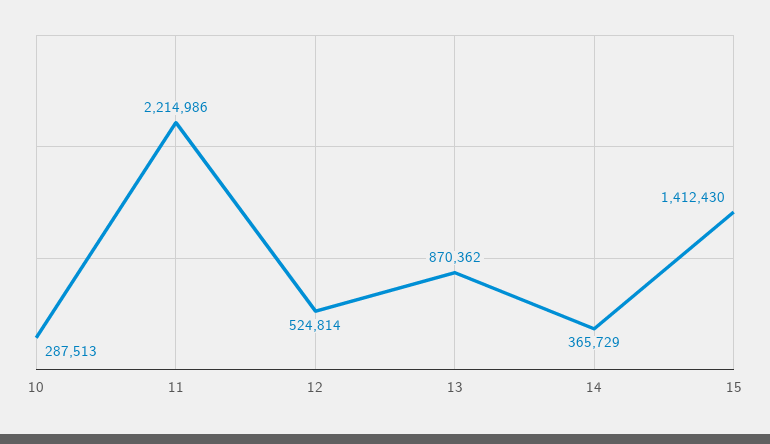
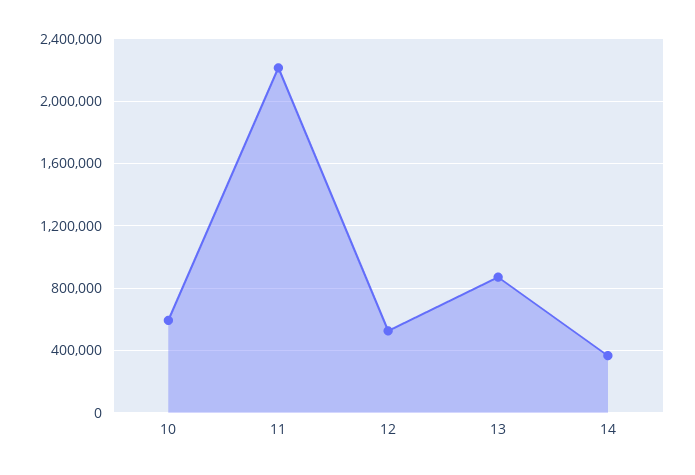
10: 287513 -> 600000
15: 1412430 -> none

